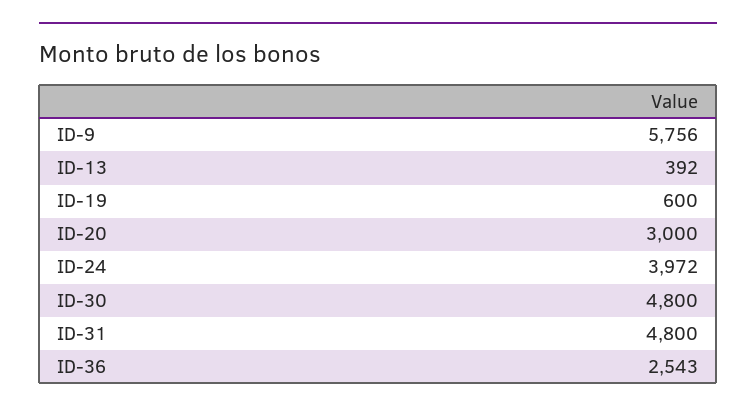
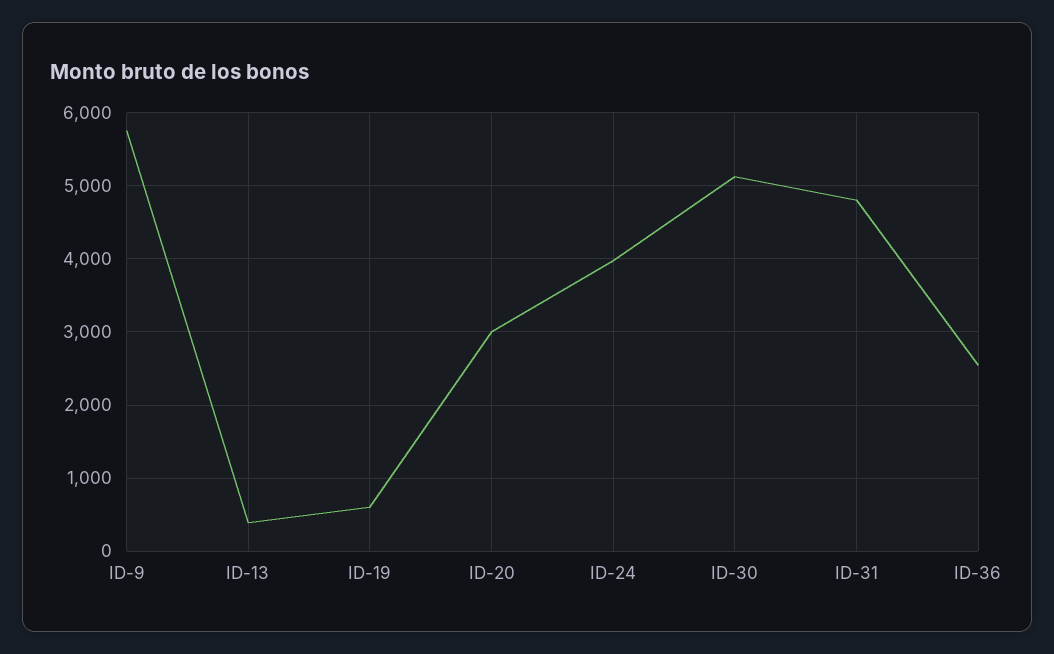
ID-30: 4800 -> 5100

